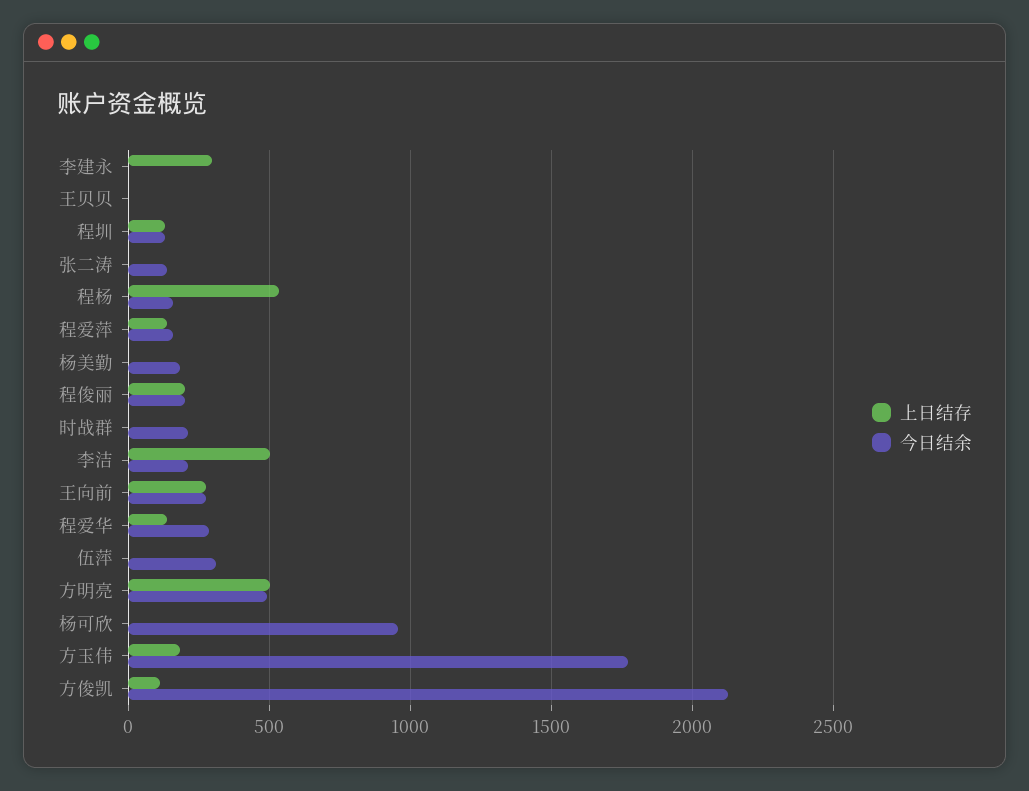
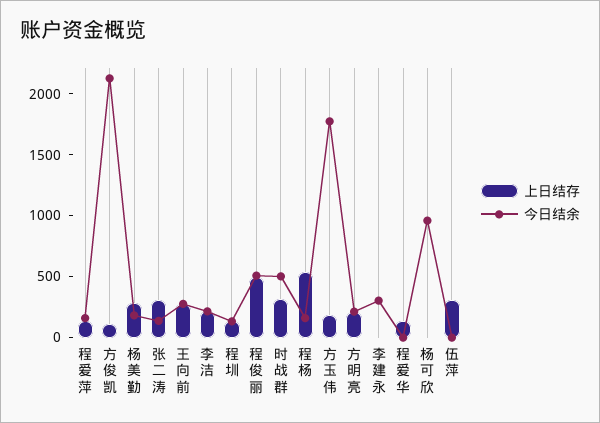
上日结存, 李建永: 300 -> 0
今日结余, 李建永: 0 -> 300
上日结存, 王贝贝: 0 -> none
今日结余, 王贝贝: 0 -> none
上日结存, 张二涛: 0 -> 300
上日结存, 杨美勤: 0 -> 300
上日结存, 程俊丽: 200 -> 500
今日结余, 程俊丽: 200 -> 500
上日结存, 时战群: 0 -> 300
今日结余, 时战群: 200 -> 500
上日结存, 李洁: 500 -> 200
今日结余, 程爱华: 300 -> 0
上日结存, 伍萍: 0 -> 300
今日结余, 伍萍: 300 -> 0
上日结存, 方明亮: 500 -> 200
今日结余, 方明亮: 500 -> 200

